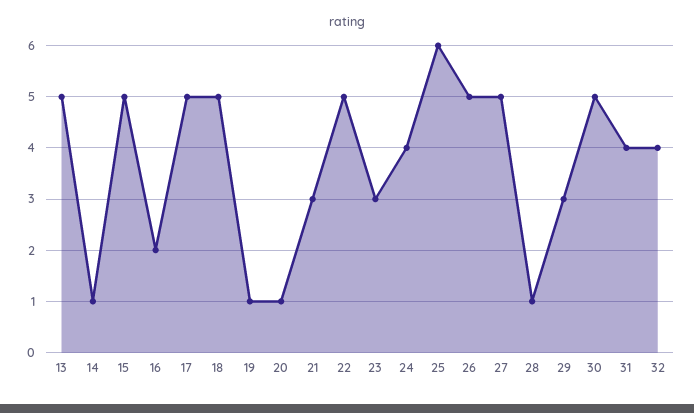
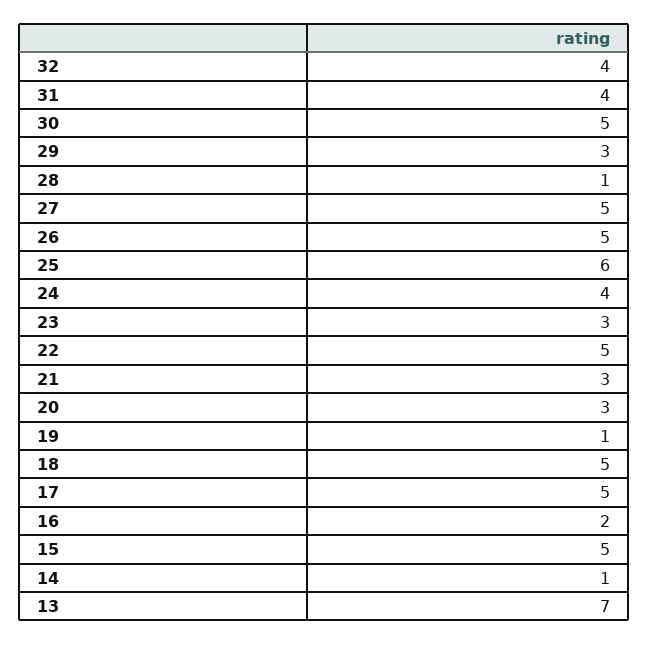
13: 5 -> 7
20: 1 -> 3

